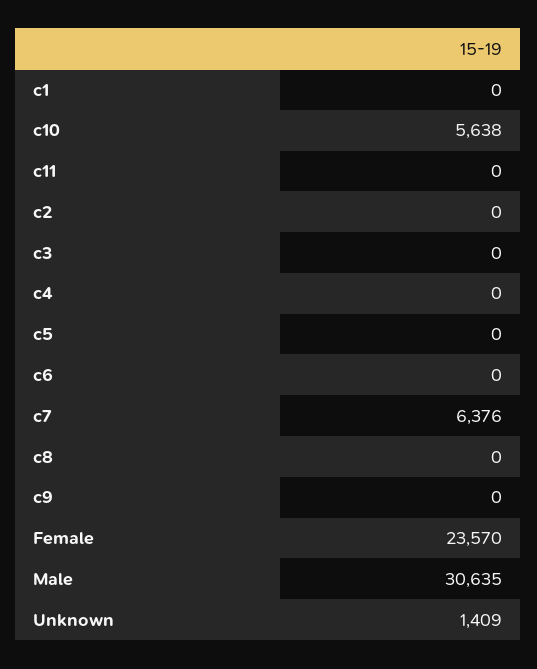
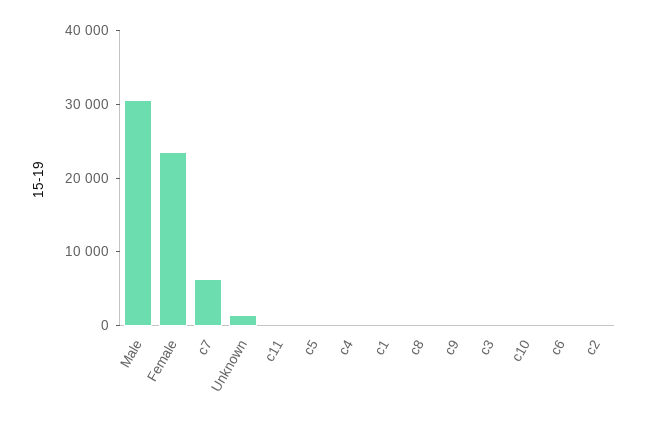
c10: 5638 -> 0

